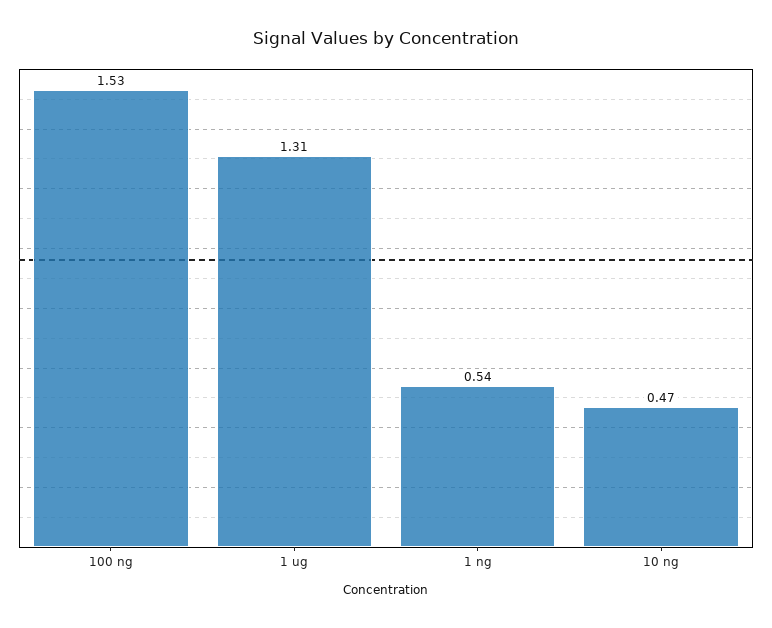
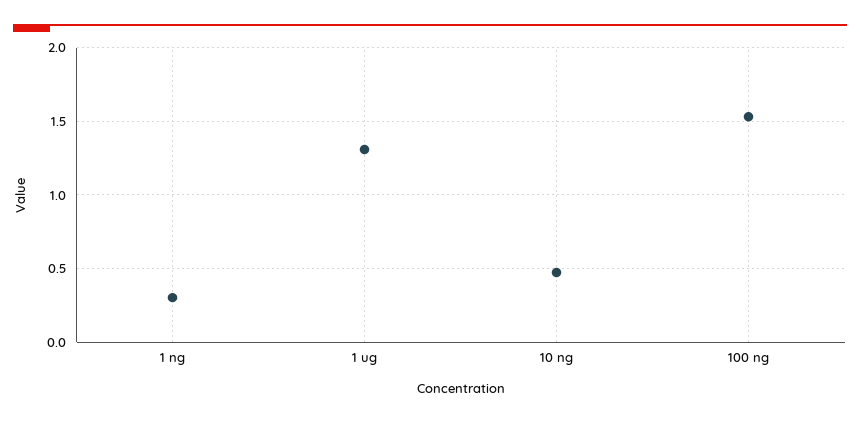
1 ng: 0.54 -> 0.3

